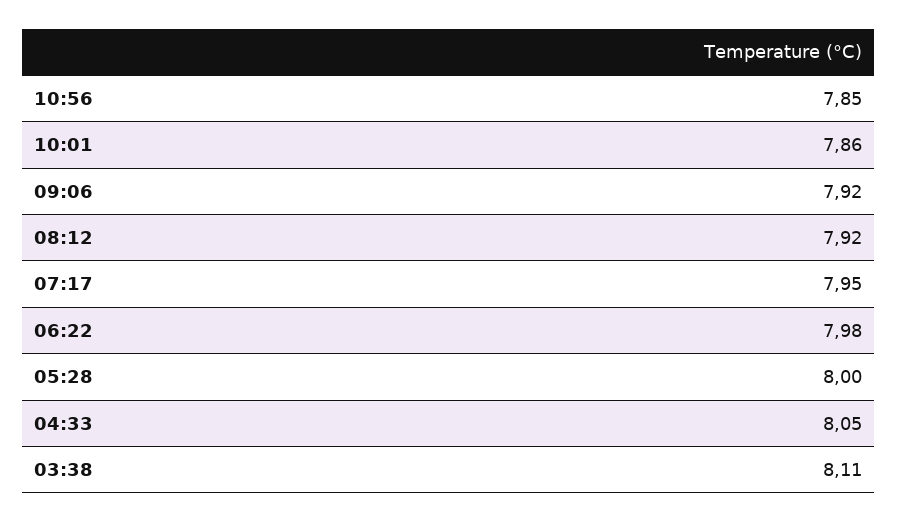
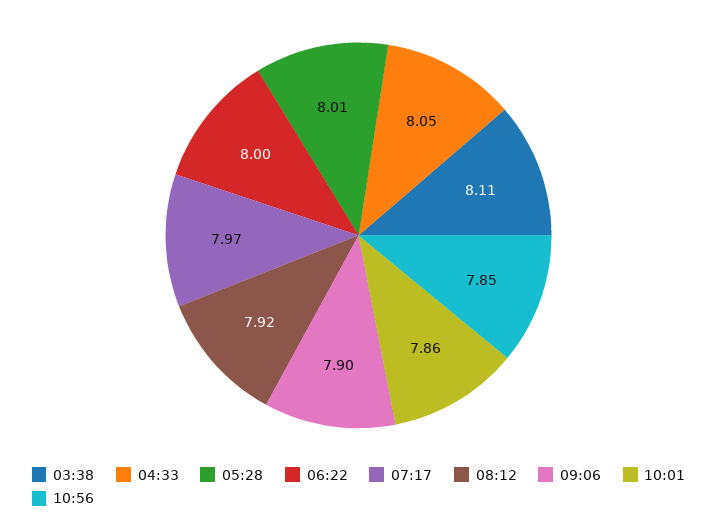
09:06: 7.92 -> 7.9
07:17: 7.95 -> 7.97
06:22: 7.98 -> 8
05:28: 8 -> 8.01

